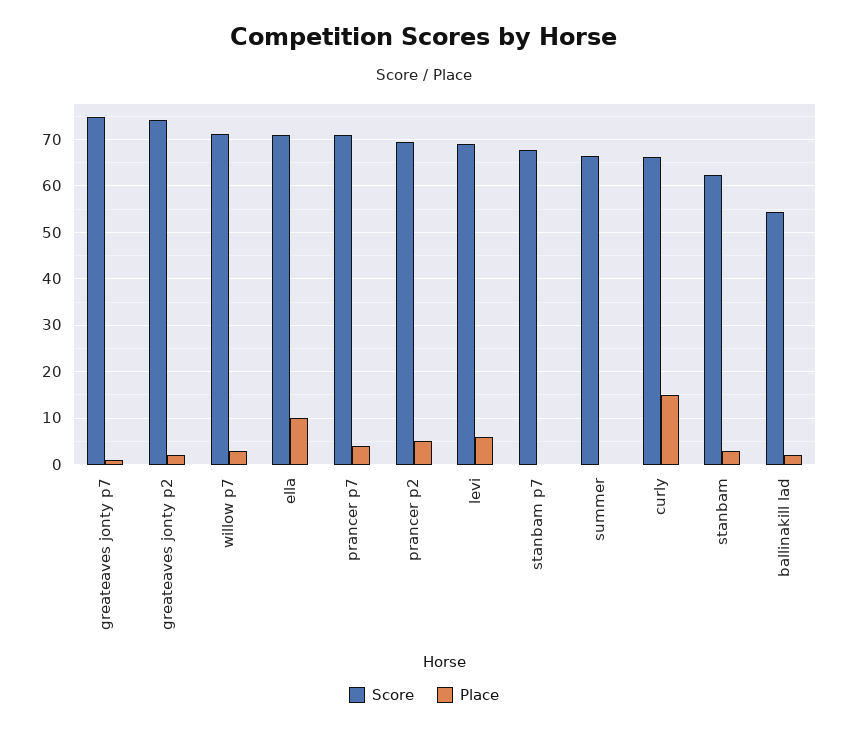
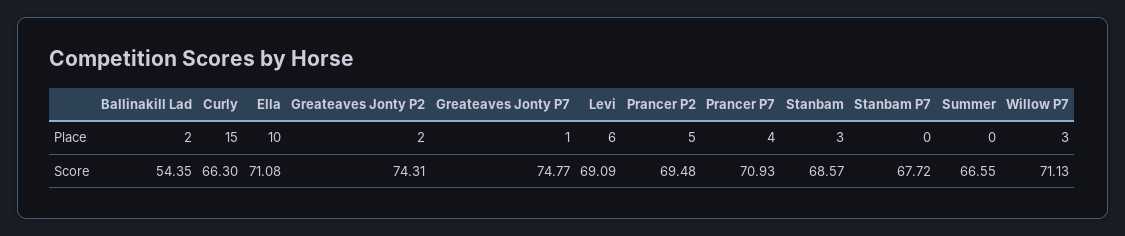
Score, stanbam: 62 -> 68.57

